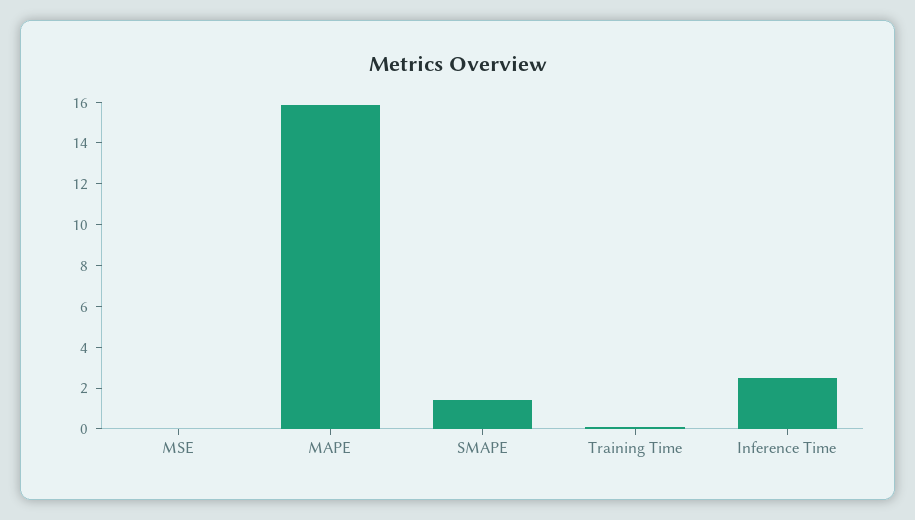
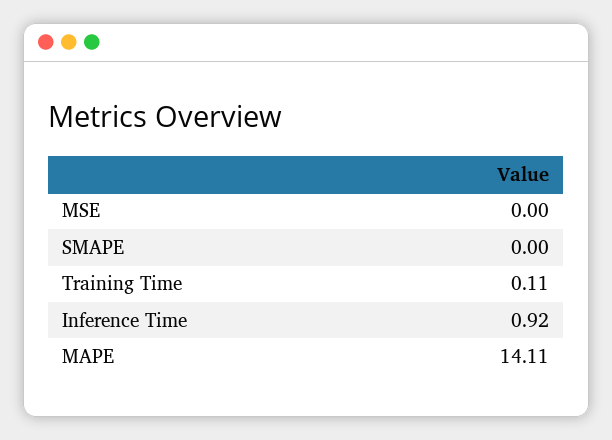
MAPE: 16 -> 14.11
SMAPE: 1.5 -> 0
Inference Time: 2.5 -> 0.92

